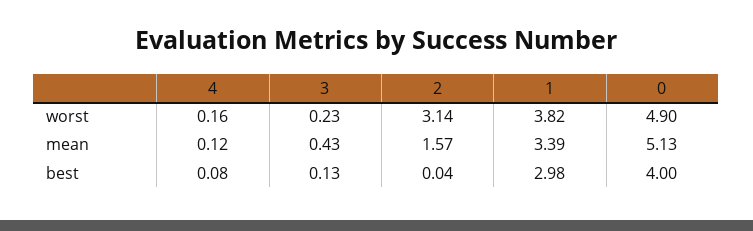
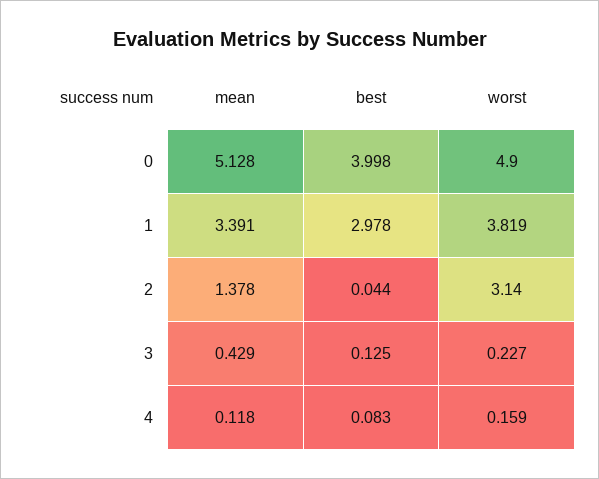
2, mean: 1.57 -> 1.378

